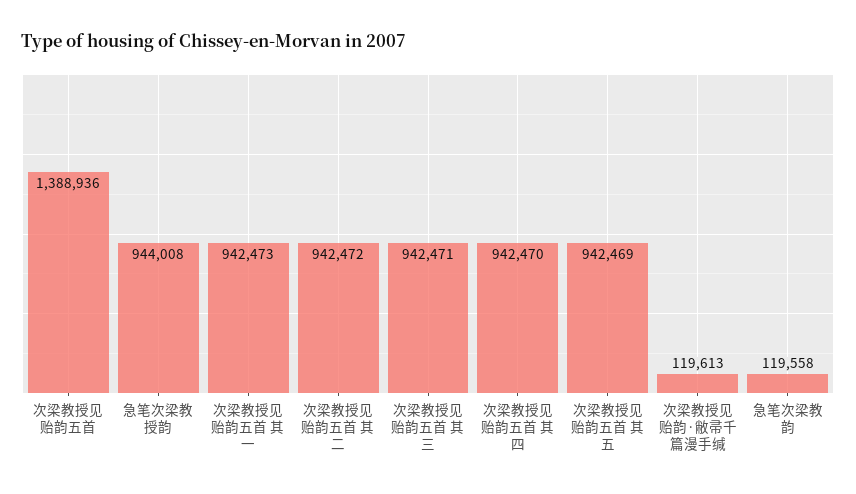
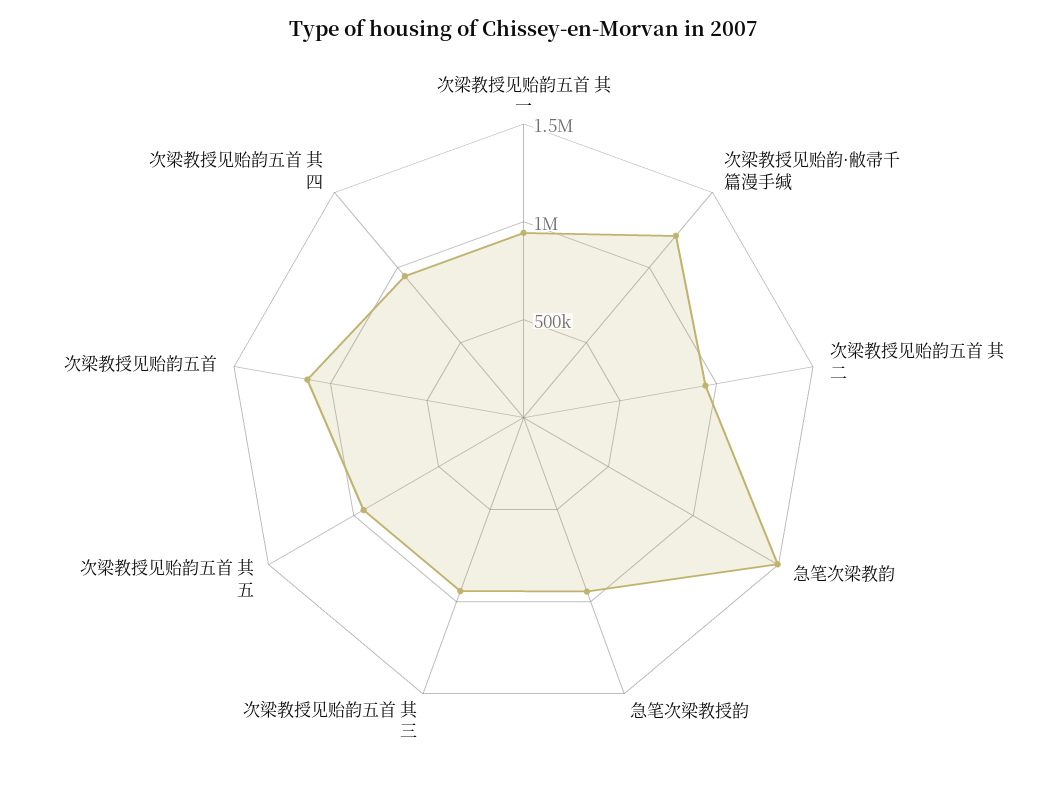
次梁教授见贻韵五首: 1388936 -> 1100000
次梁教授见贻韵·敝帚千篇漫手缄: 119613 -> 1200000
急笔次梁教韵: 119558 -> 1500000

